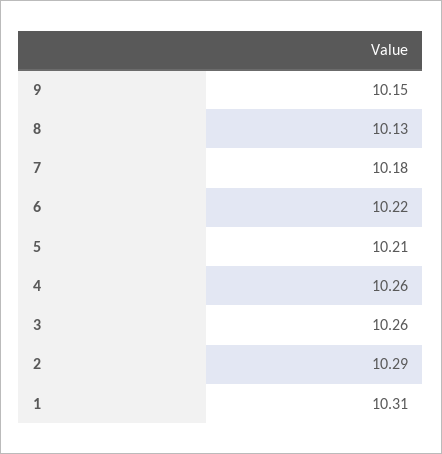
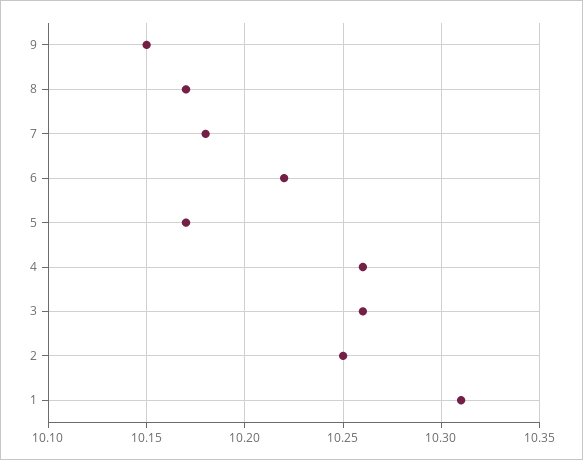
8: 10.13 -> 10.17
5: 10.21 -> 10.17
2: 10.29 -> 10.25

